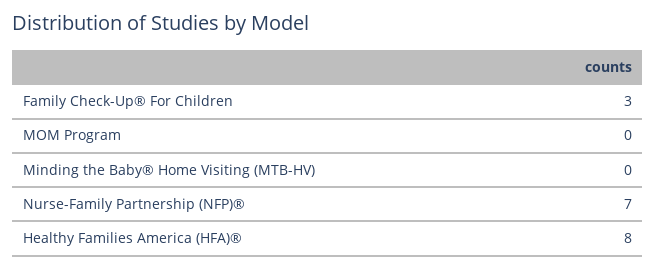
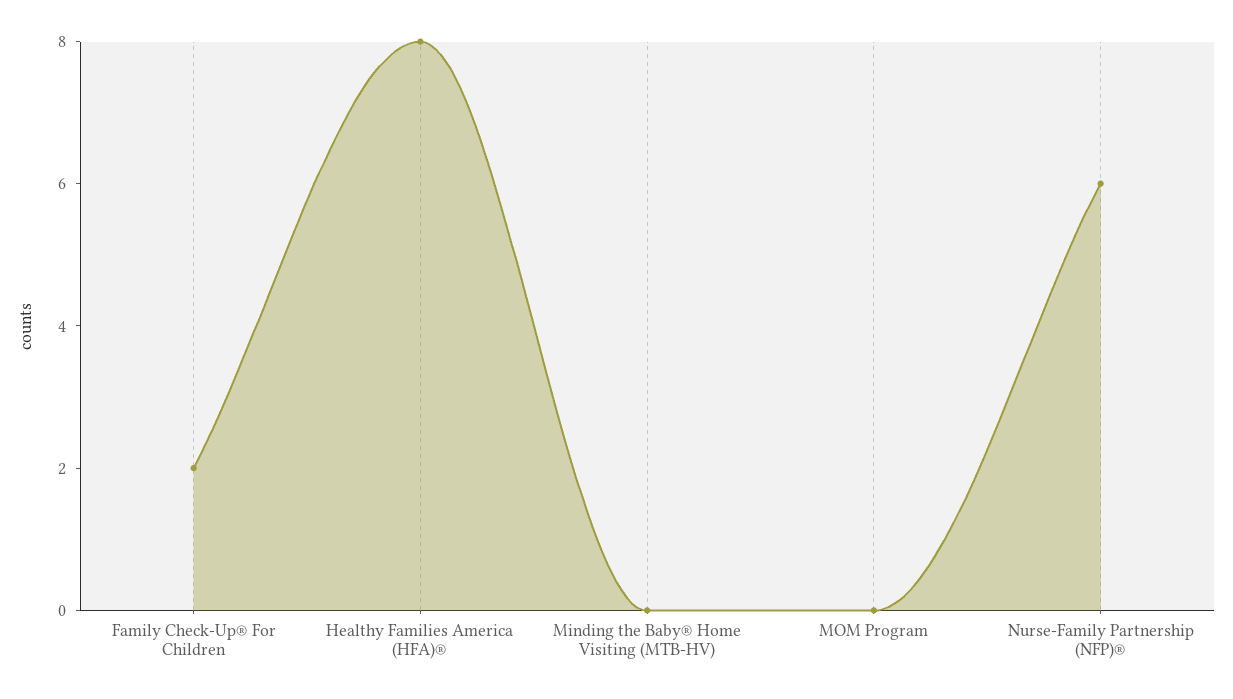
Family Check-Up® For Children: 3 -> 2
Nurse-Family Partnership (NFP)®: 7 -> 6

